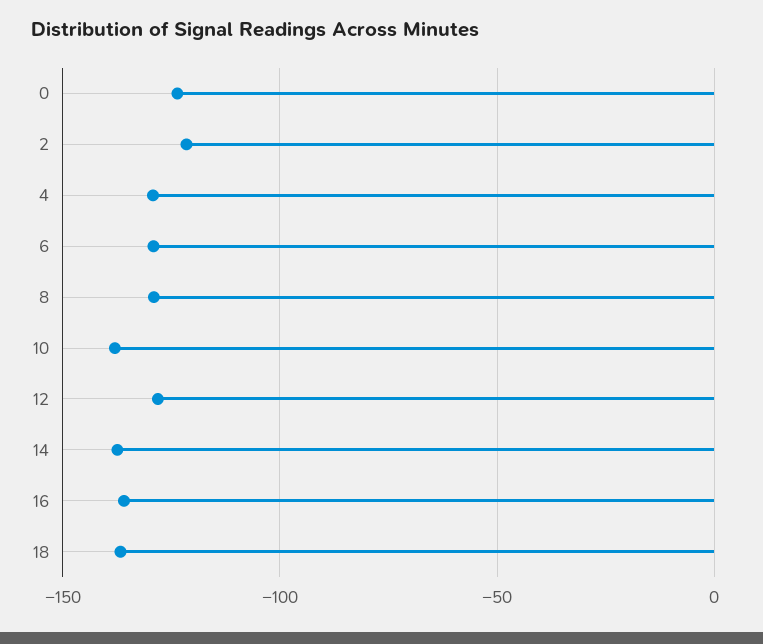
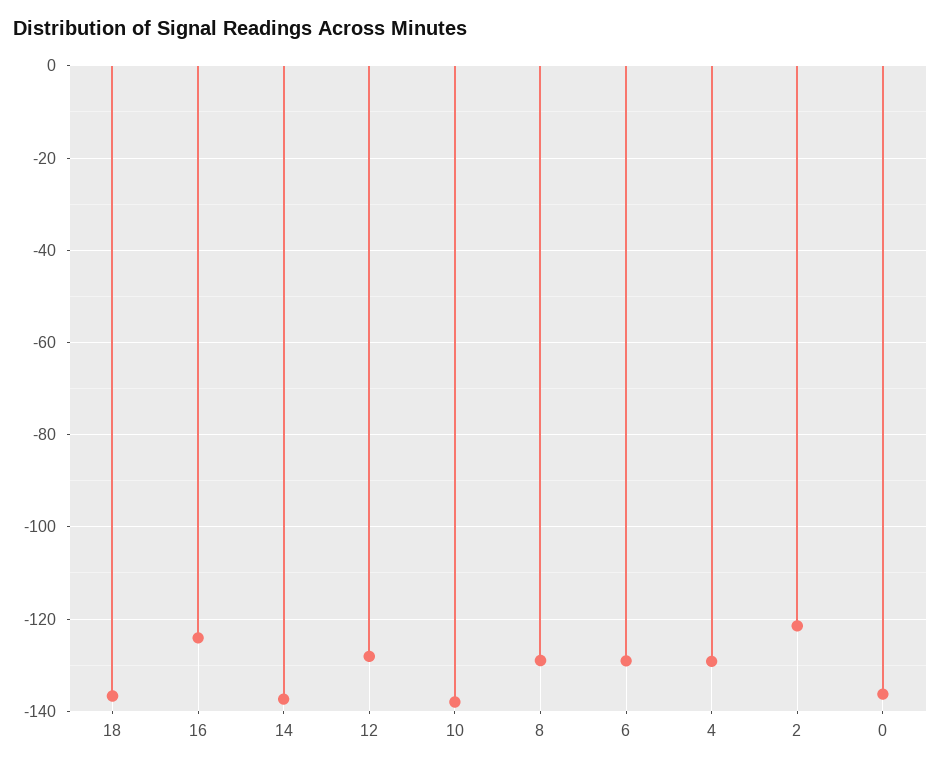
0: -125 -> -136
16: -135 -> -124

